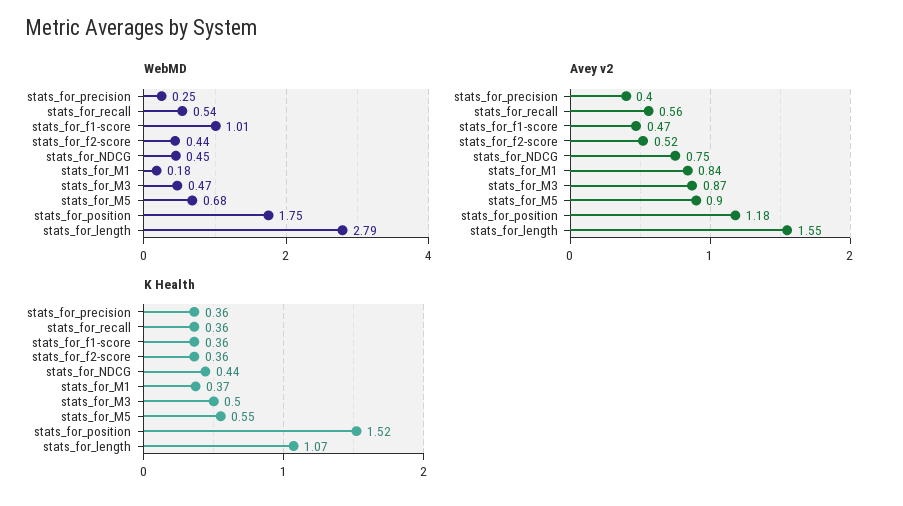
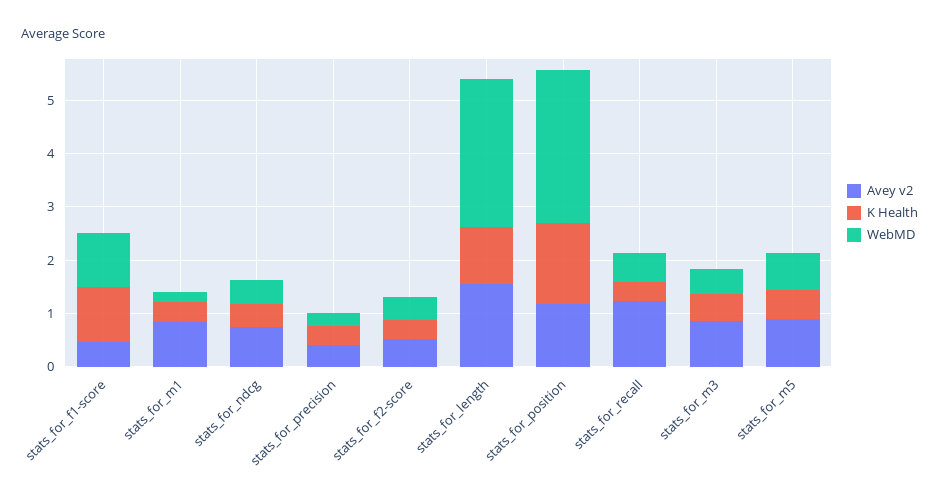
WebMD, stats_for_position: 1.75 -> 2.8
Avey v2, stats_for_recall: 0.56 -> 1.2
K Health, stats_for_f1-score: 0.36 -> 1

